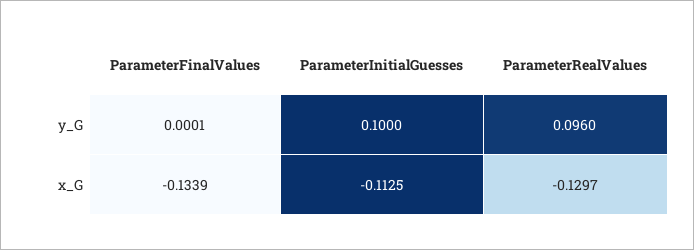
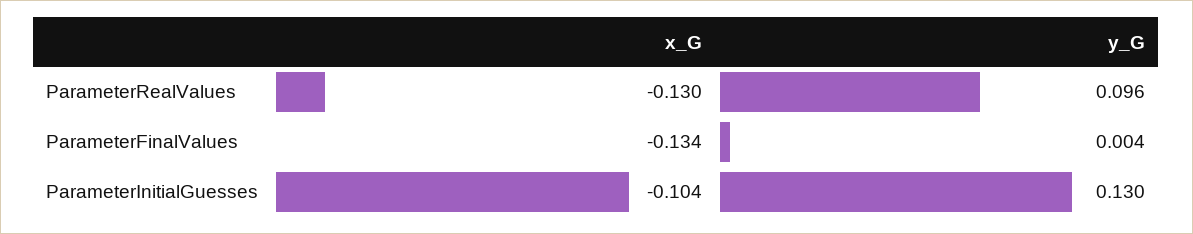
ParameterFinalValues, y_G: 0.0001 -> 0.004
ParameterInitialGuesses, y_G: 0.1 -> 0.13
ParameterInitialGuesses, x_G: -0.1125 -> -0.104

